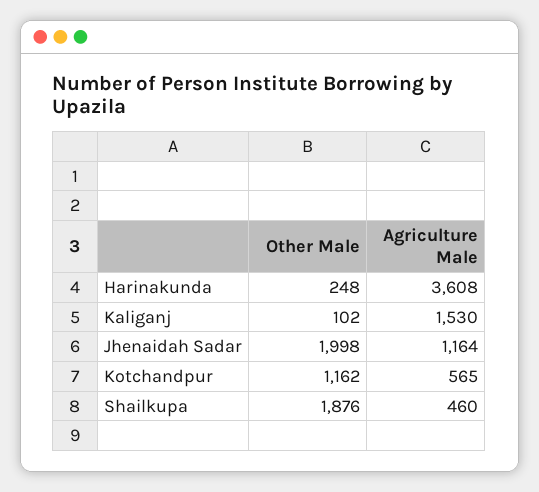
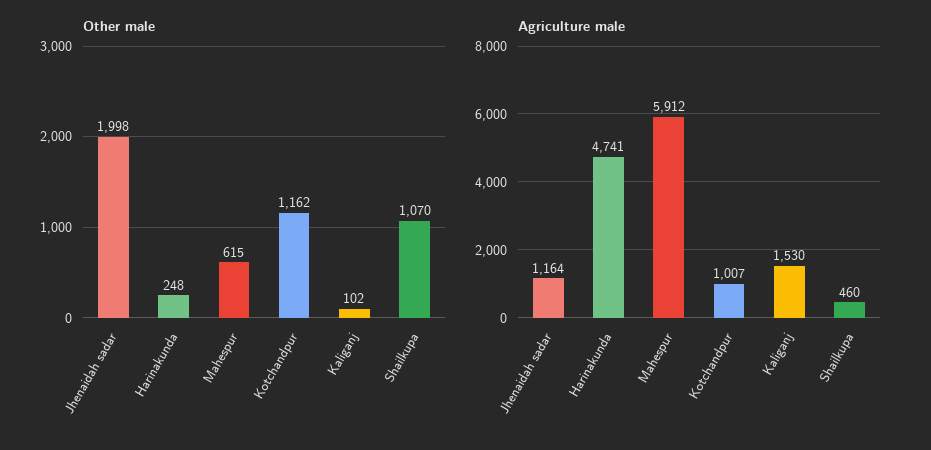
Agriculture Male, Harinakunda: 3608 -> 4741
Agriculture Male, Kotchandpur: 565 -> 1007
Other Male, Shailkupa: 1876 -> 1070
Other Male, Mahespur: none -> 615
Agriculture Male, Mahespur: none -> 5912

